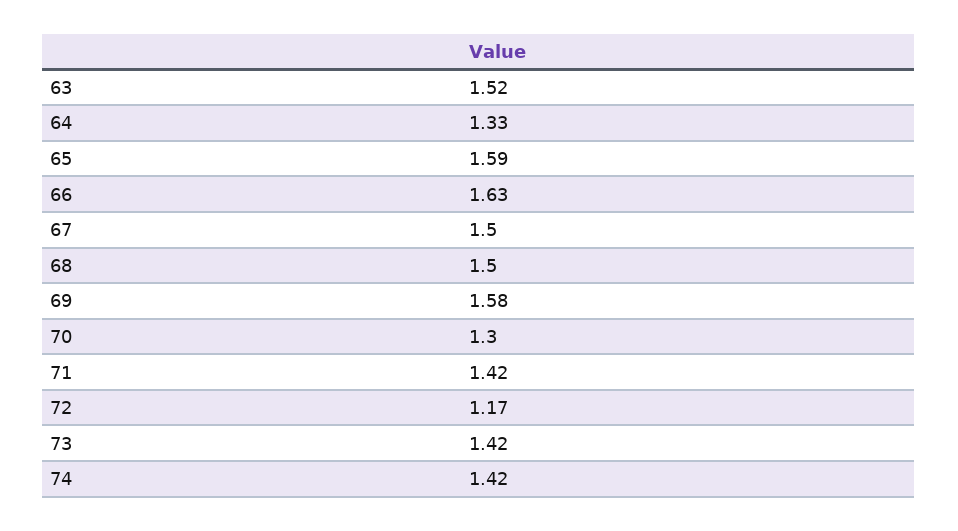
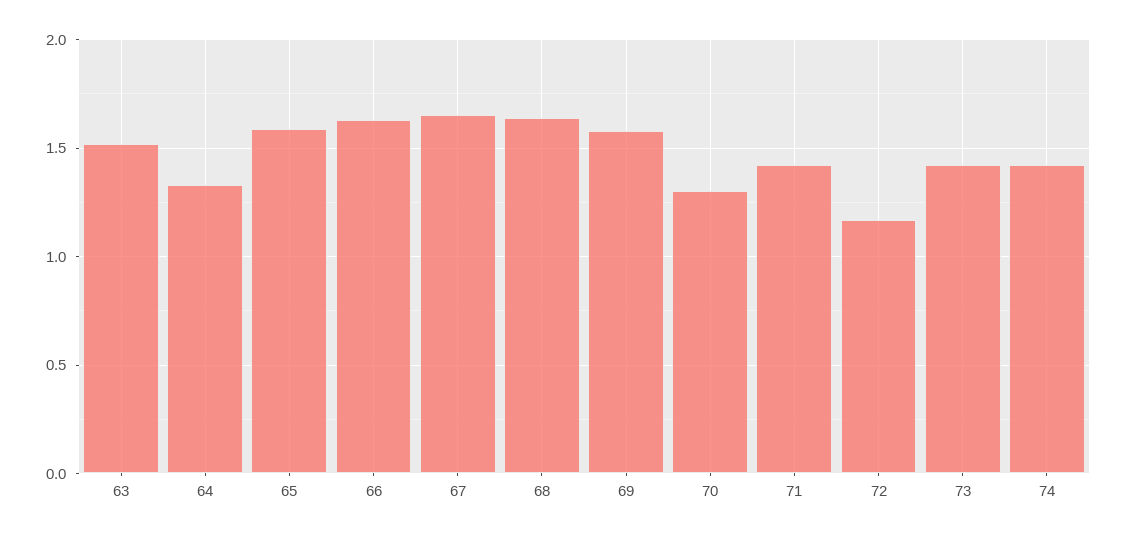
67: 1.5 -> 1.65
68: 1.5 -> 1.65

